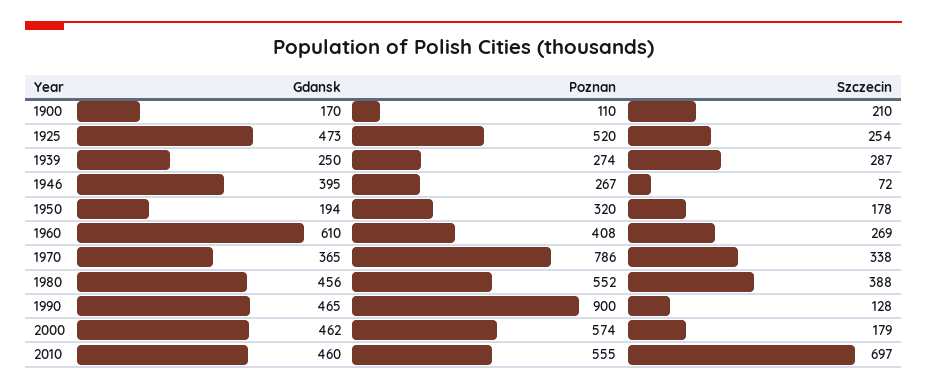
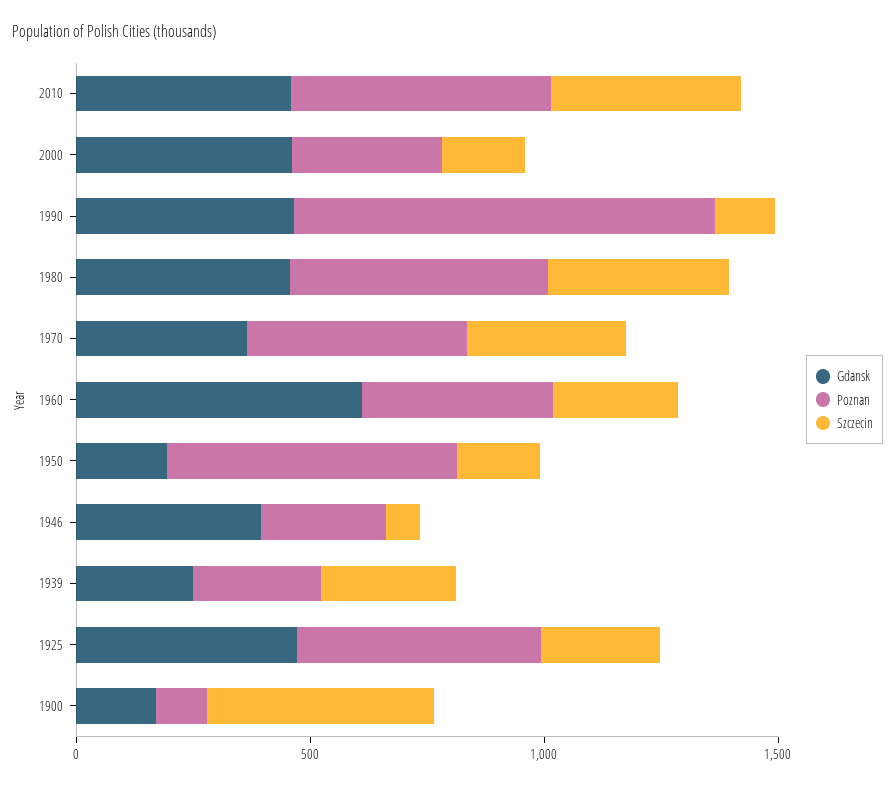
Szczecin, 1900: 210 -> 500
Poznan, 1950: 320 -> 600
Poznan, 1970: 786 -> 500
Poznan, 2000: 574 -> 300
Szczecin, 2010: 697 -> 400

